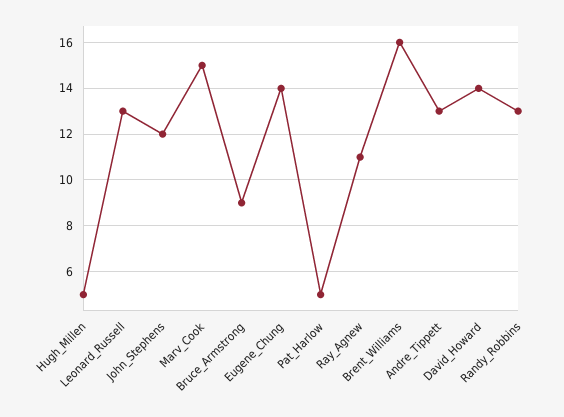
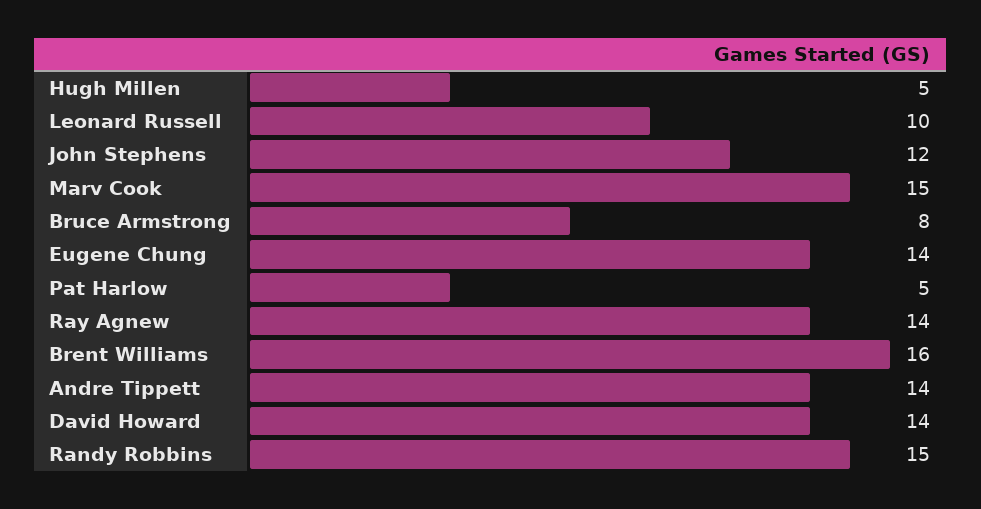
Leonard_Russell: 13 -> 10
Bruce_Armstrong: 9 -> 8
Ray_Agnew: 11 -> 14
Andre_Tippett: 13 -> 14
Randy_Robbins: 13 -> 15

